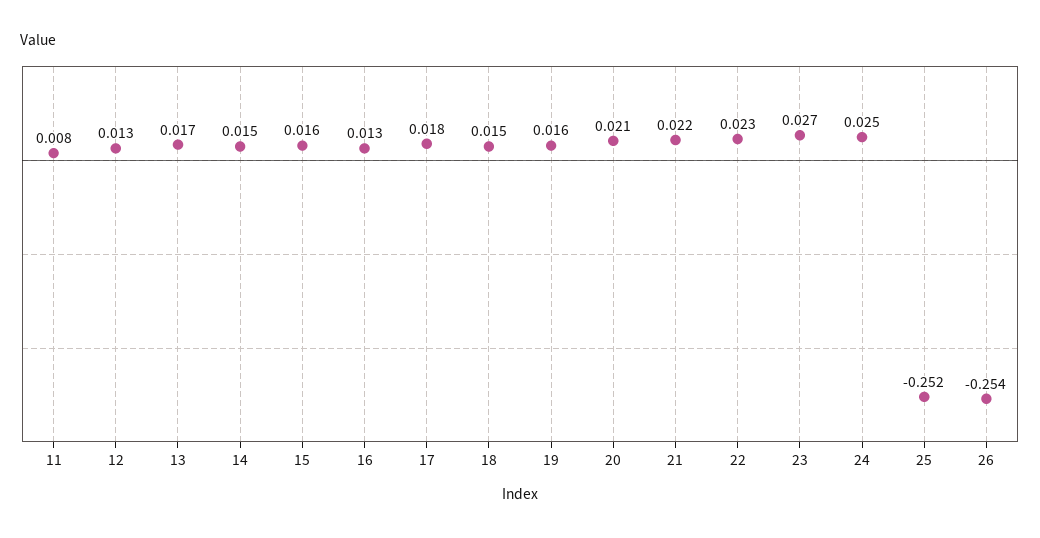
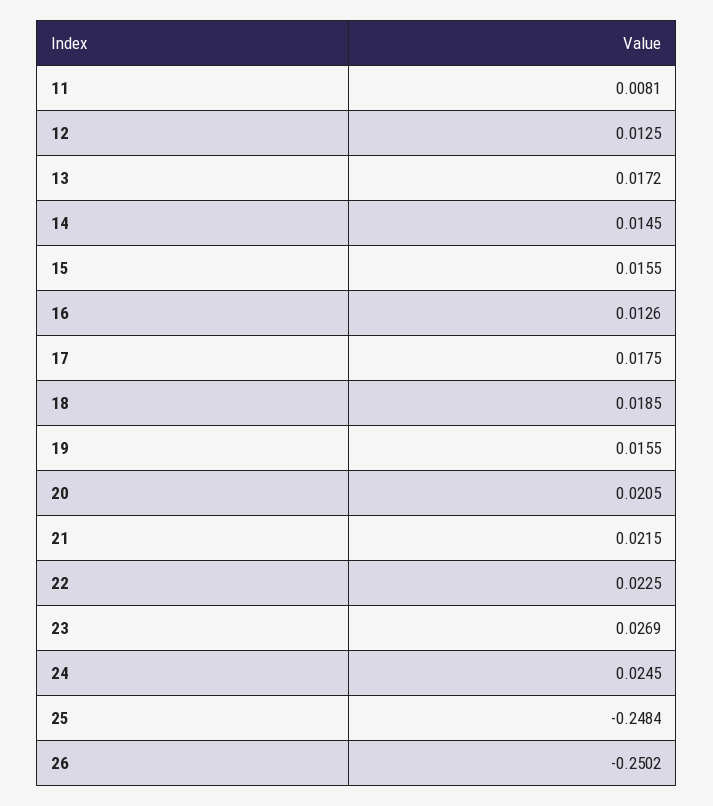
18: 0.015 -> 0.0185
25: -0.252 -> -0.2484
26: -0.254 -> -0.2502

